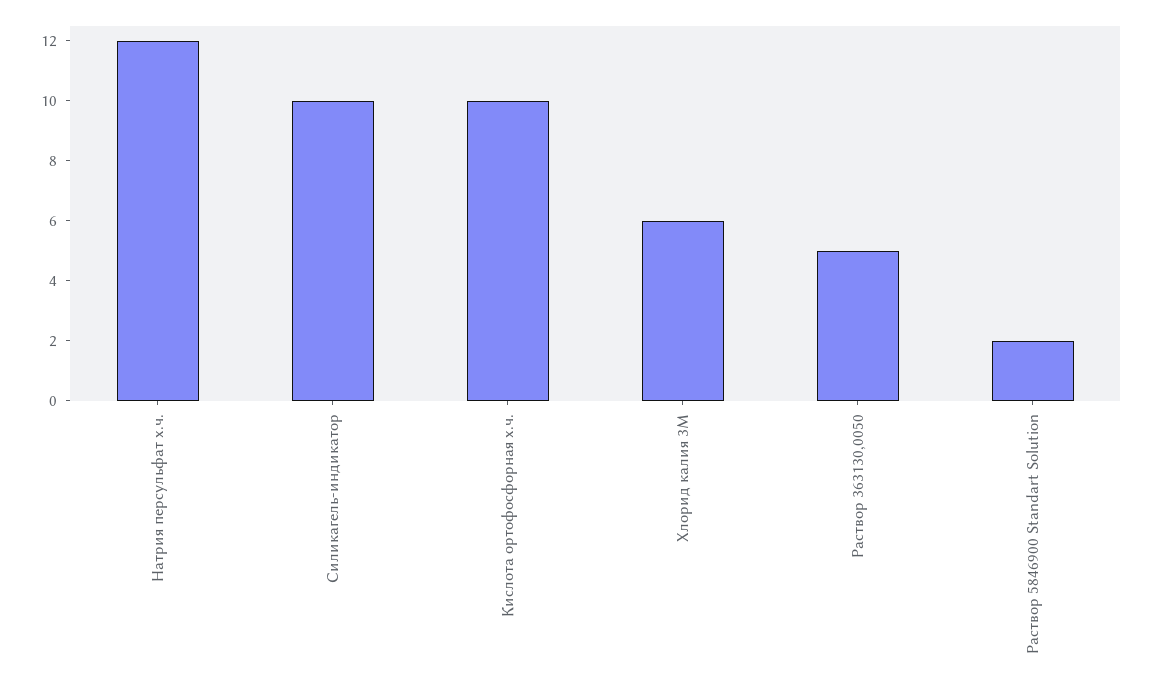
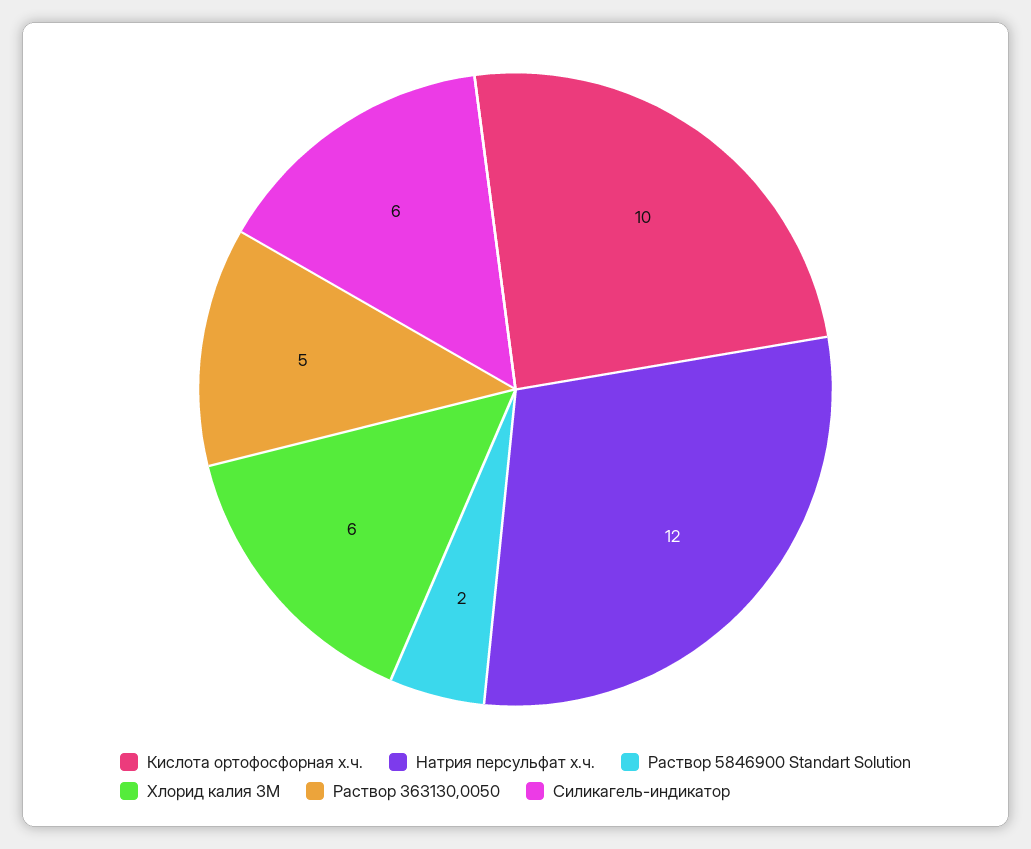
Силикагель-индикатор: 10 -> 6

